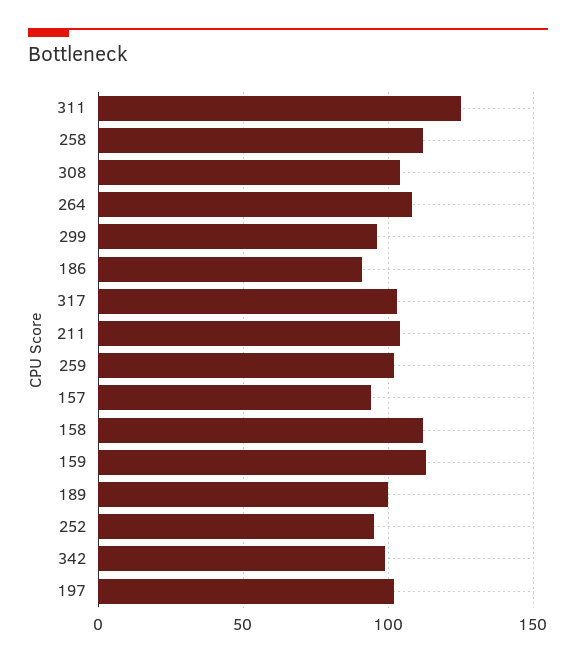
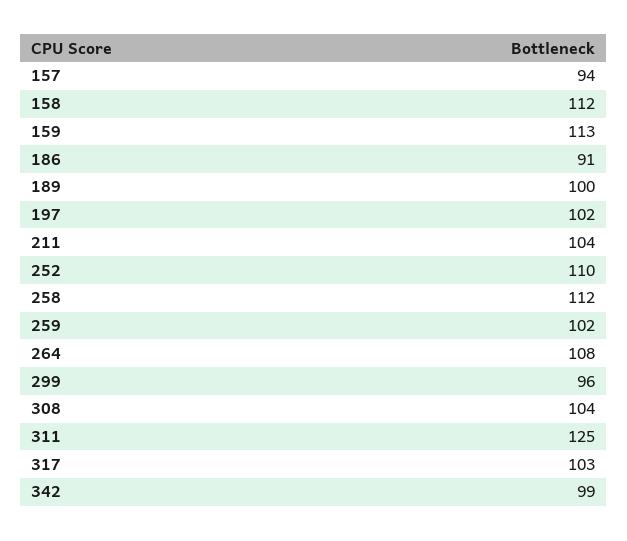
252: 95 -> 110

